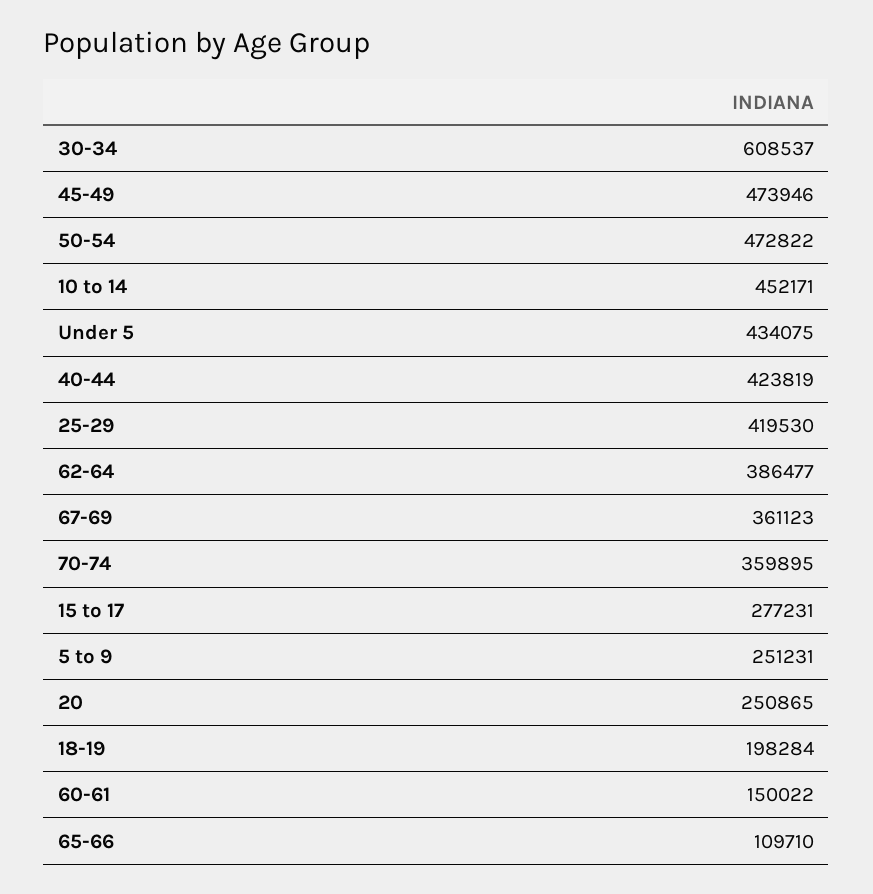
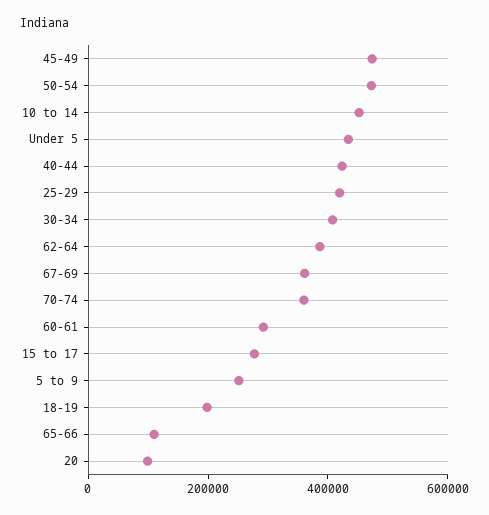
30-34: 608537 -> 400000
20: 250865 -> 100000
60-61: 150022 -> 300000

